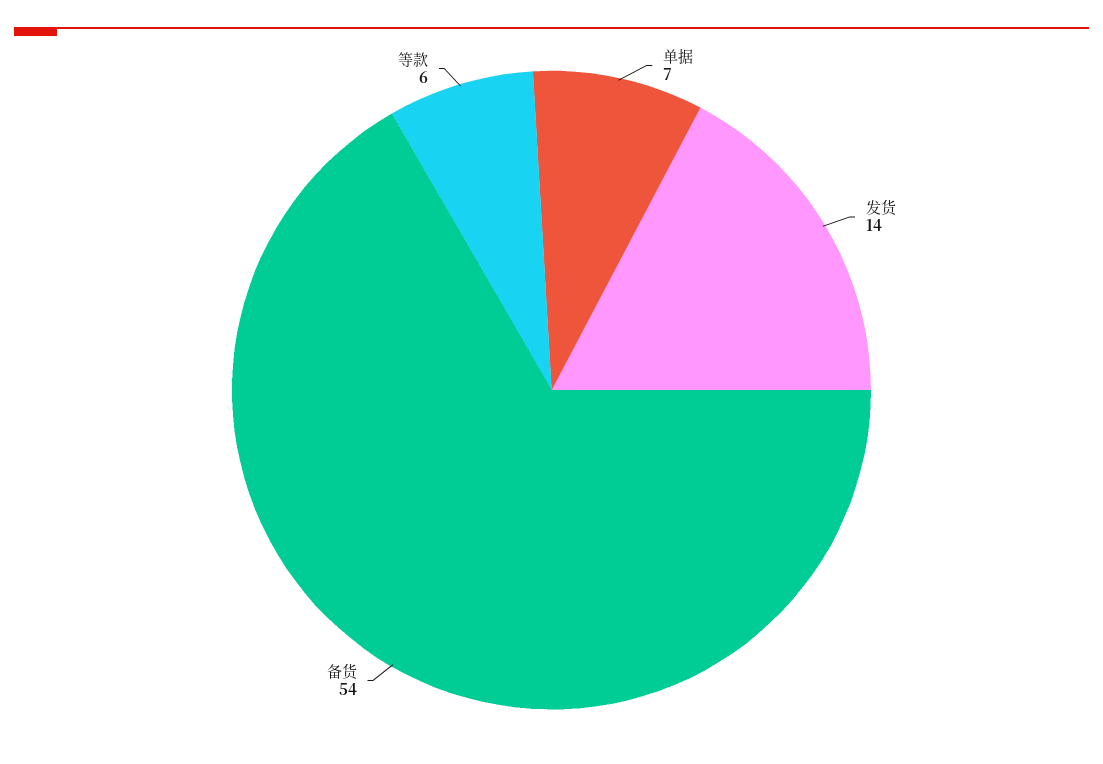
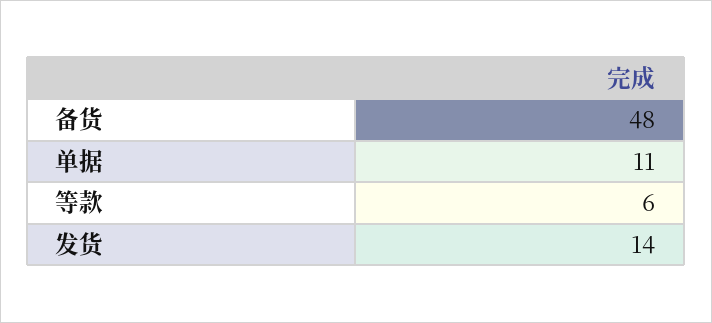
单据: 7 -> 11
备货: 54 -> 48

